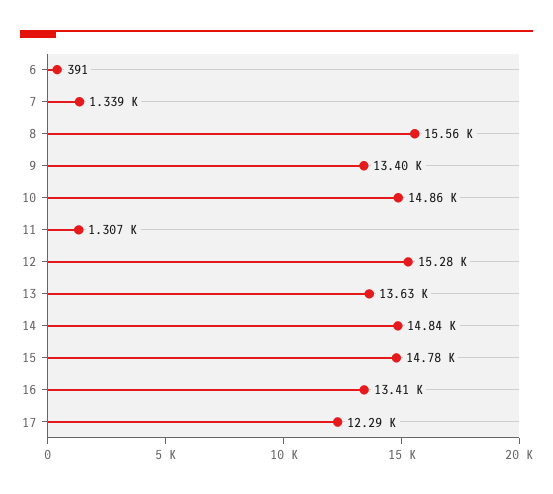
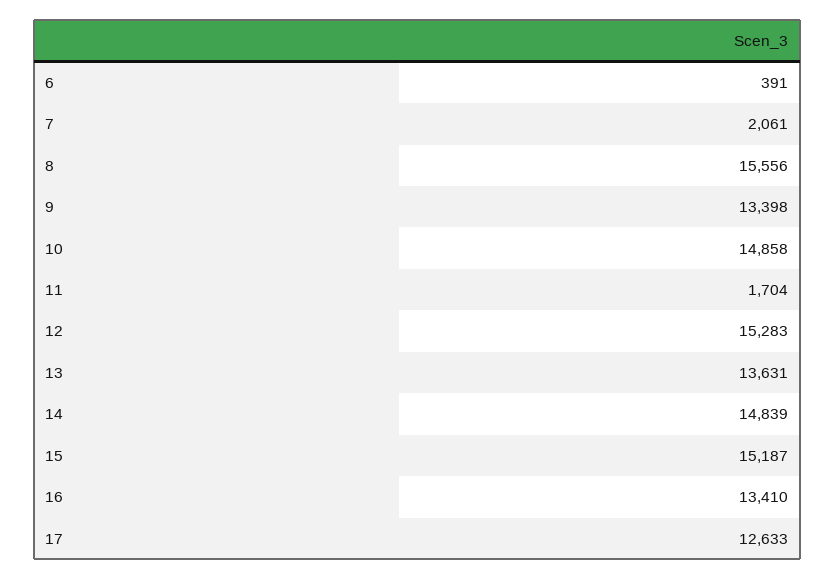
7: 1339 -> 2061
11: 1307 -> 1704
15: 14780 -> 15187
17: 12290 -> 12633

